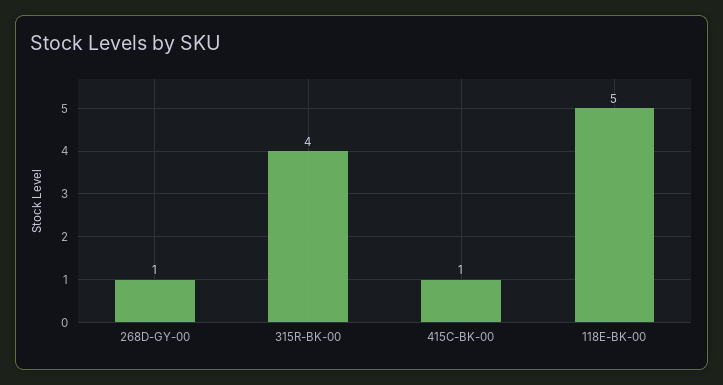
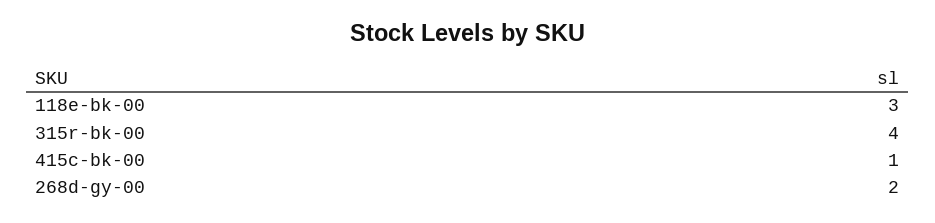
268D-GY-00: 1 -> 2
118E-BK-00: 5 -> 3

